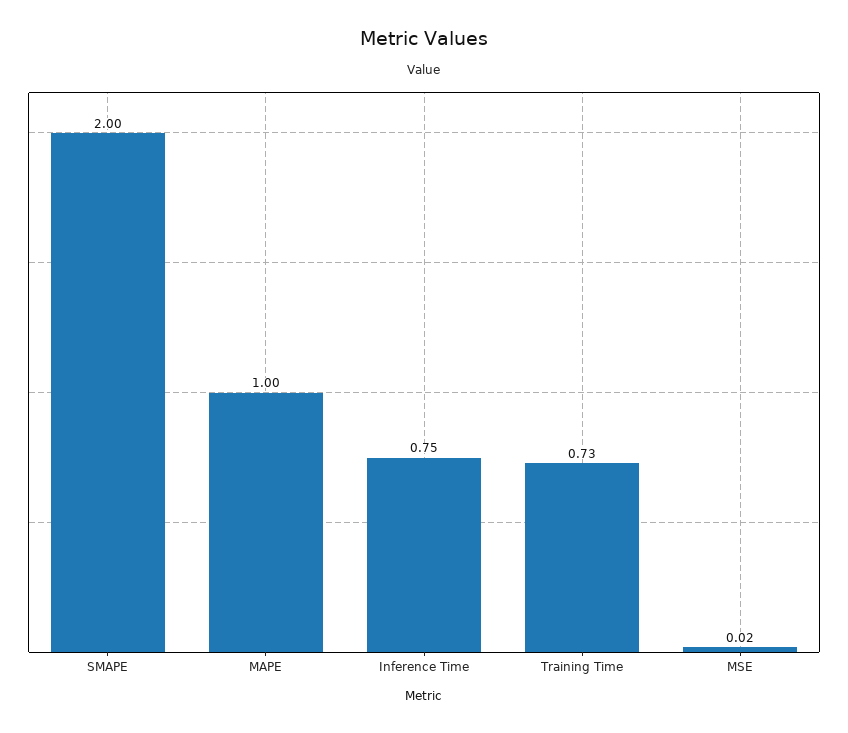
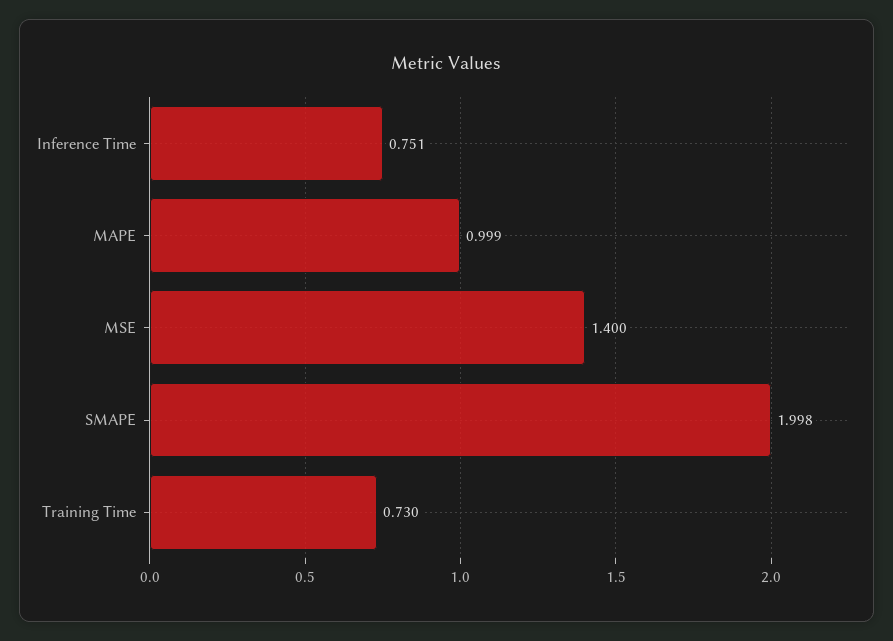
MSE: 0.02 -> 1.4

